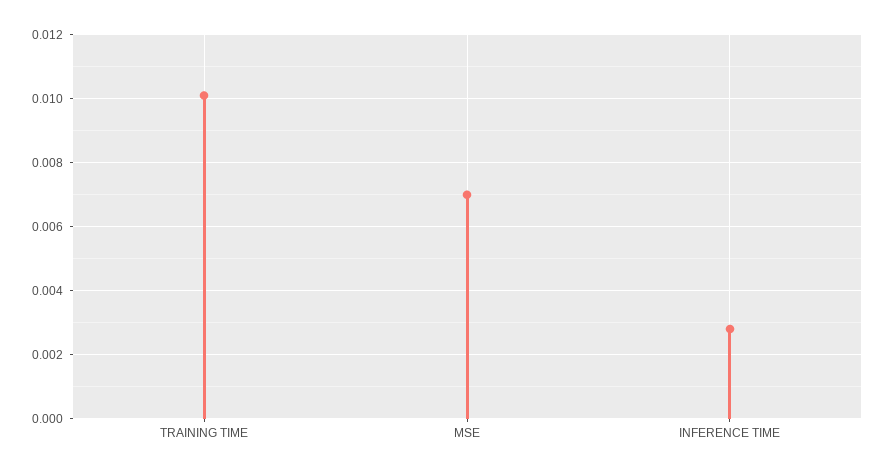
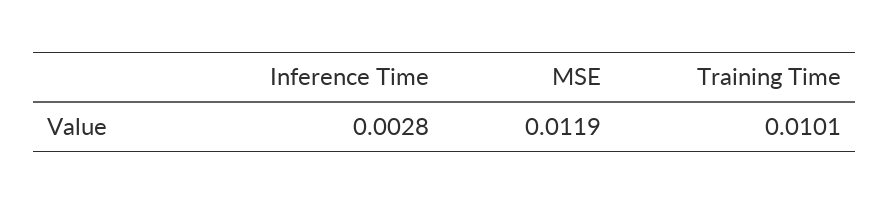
MSE: 0.007 -> 0.0119

